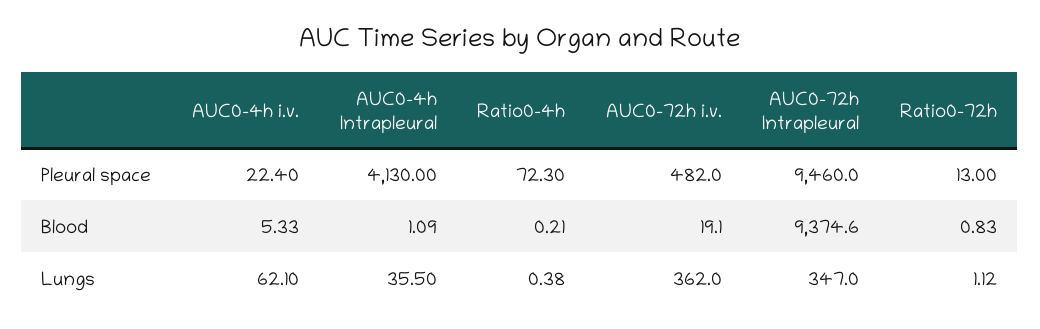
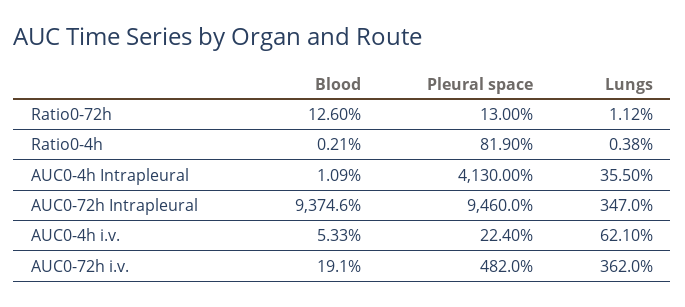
Ratio0-4h, Pleural space: 72.3 -> 81.9
Ratio0-72h, Blood: 0.83 -> 12.6

